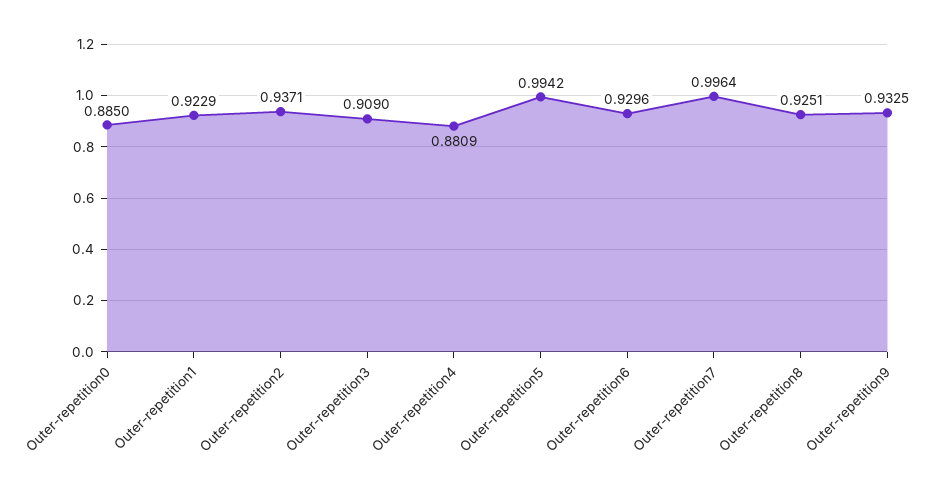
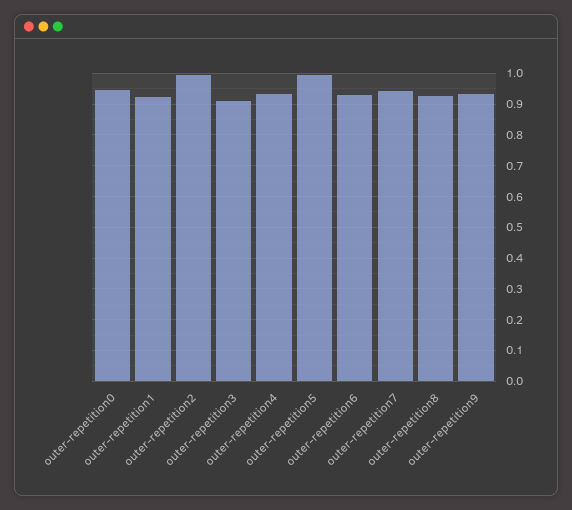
Outer-repetition0: 0.885 -> 0.94
Outer-repetition2: 0.9371 -> 1
Outer-repetition4: 0.8809 -> 0.94
Outer-repetition7: 0.9964 -> 0.94

